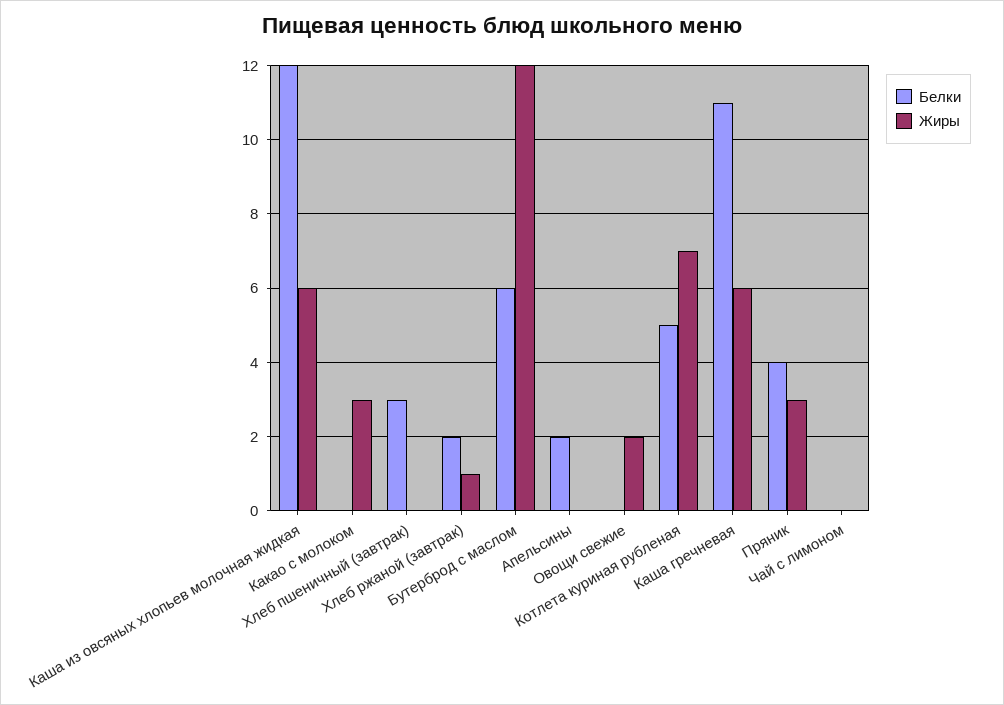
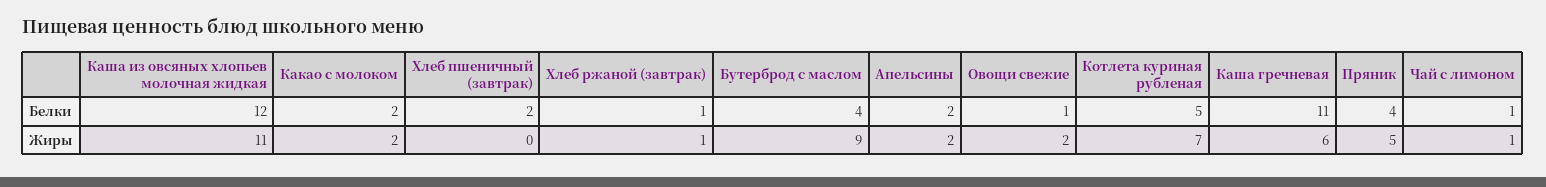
Жиры, Каша из овсяных хлопьев молочная жидкая: 6 -> 11
Белки, Какао с молоком: 0 -> 2
Жиры, Какао с молоком: 3 -> 2
Белки, Хлеб пшеничный (завтрак): 3 -> 2
Белки, Хлеб ржаной (завтрак): 2 -> 1
Белки, Бутерброд с маслом: 6 -> 4
Жиры, Бутерброд с маслом: 12 -> 9
Жиры, Апельсины: 0 -> 2
Белки, Овощи свежие: 0 -> 1
Жиры, Пряник: 3 -> 5
Белки, Чай с лимоном: 0 -> 1
Жиры, Чай с лимоном: 0 -> 1

